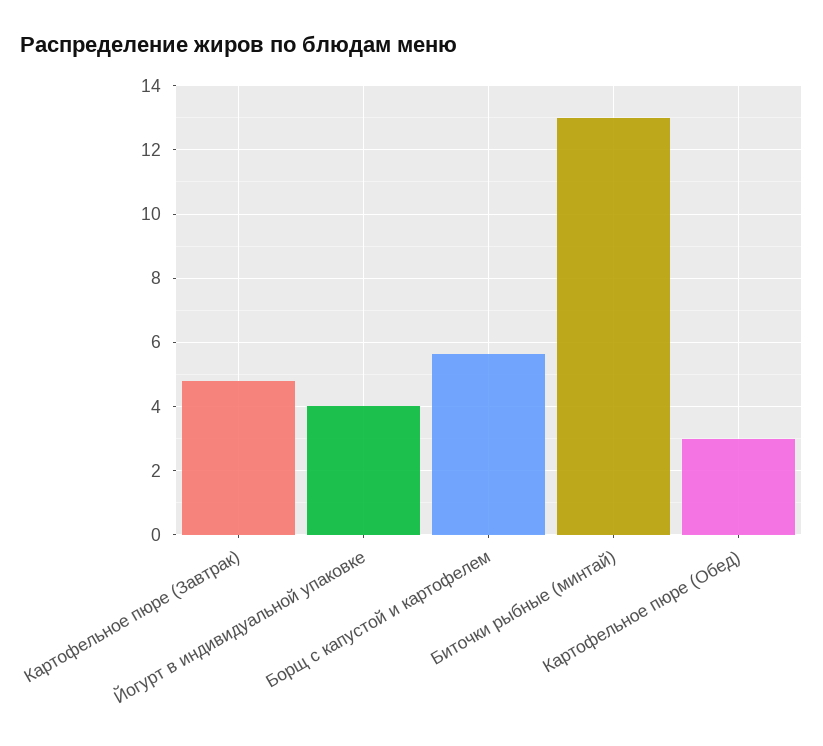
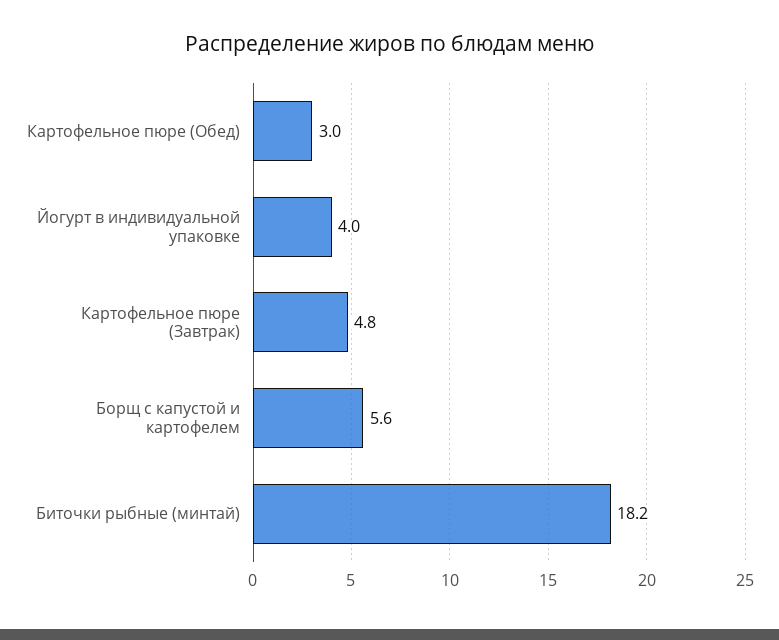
Биточки рыбные (минтай): 13 -> 18.2

